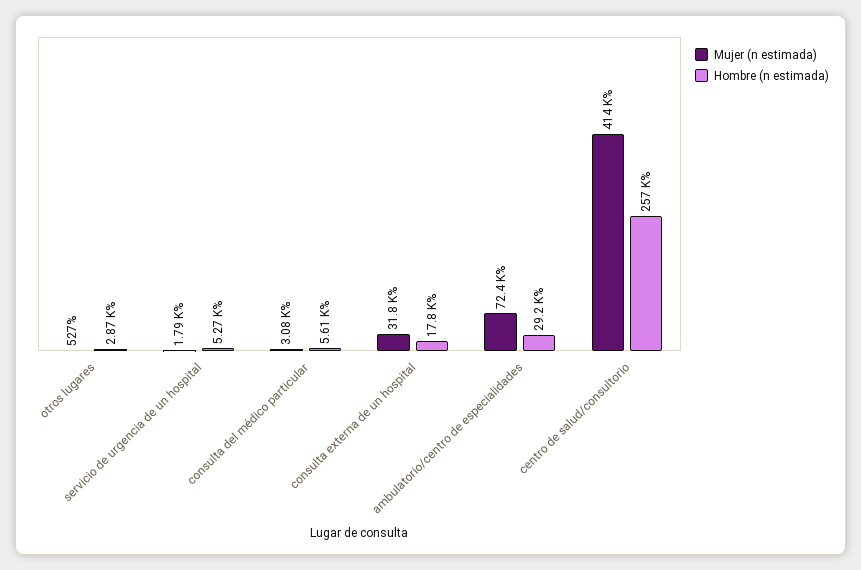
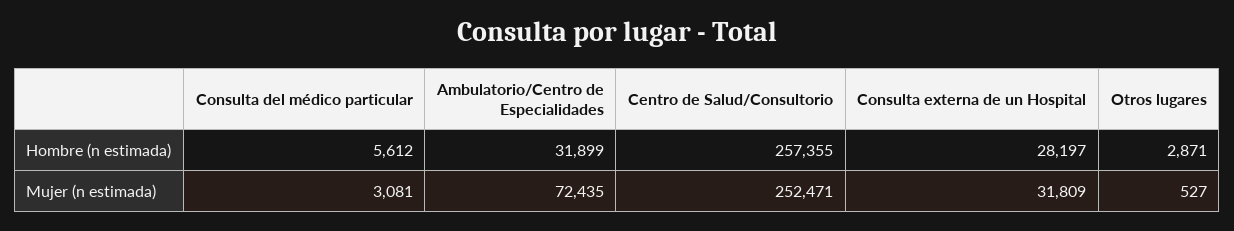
Mujer (n estimada), servicio de urgencia de un hospital: 1790 -> none
Hombre (n estimada), servicio de urgencia de un hospital: 5270 -> none
Hombre (n estimada), consulta externa de un hospital: 17800 -> 28197
Hombre (n estimada), ambulatorio/centro de especialidades: 29200 -> 31899
Mujer (n estimada), centro de salud/consultorio: 414000 -> 252471

